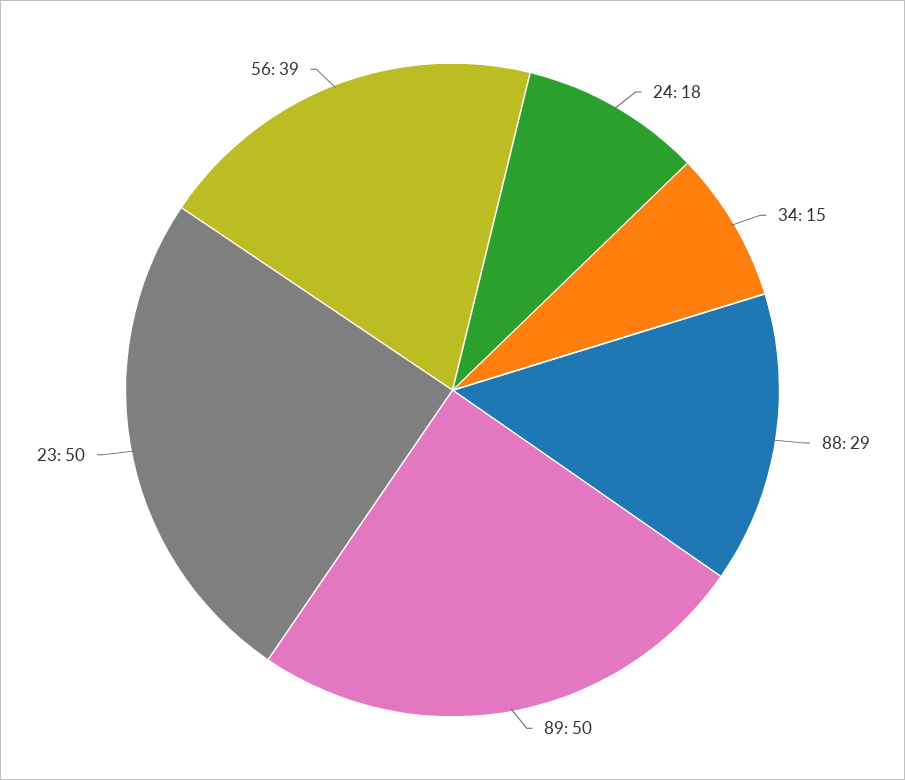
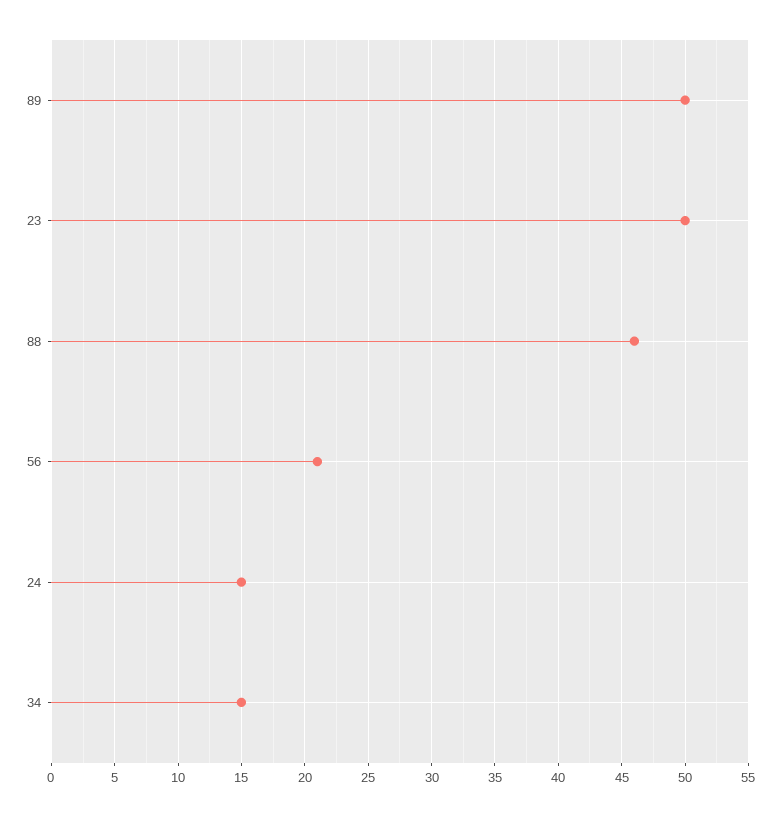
24: 18 -> 15
88: 29 -> 46
56: 39 -> 21

